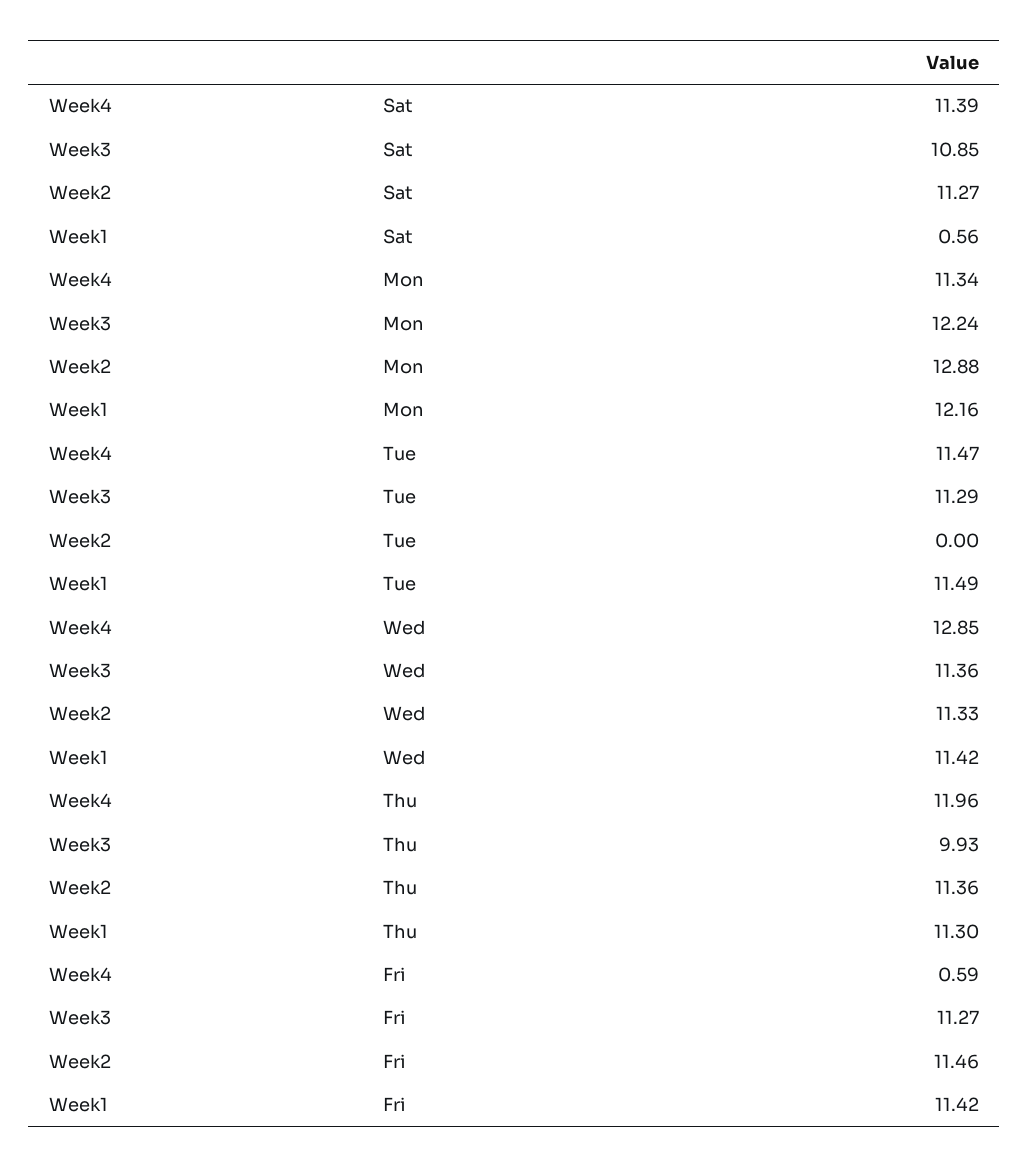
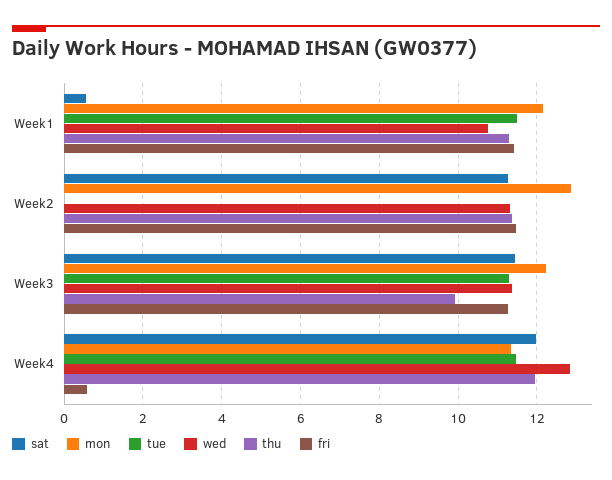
Sat, Week4: 11.39 -> 12
Sat, Week3: 10.85 -> 11.4
Wed, Week1: 11.42 -> 10.8

